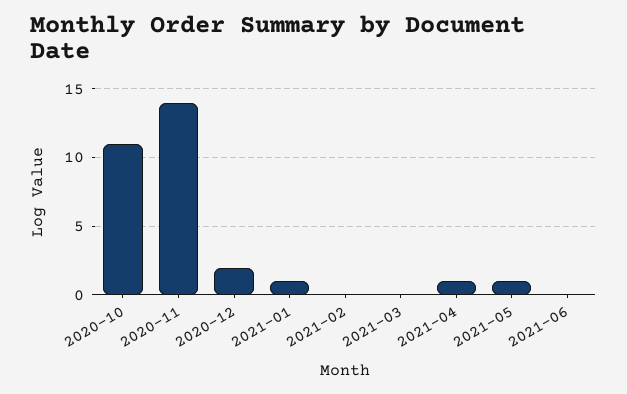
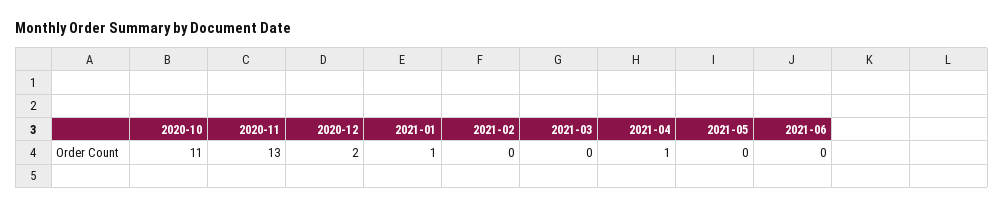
2020-11: 14 -> 13
2021-05: 1 -> 0

